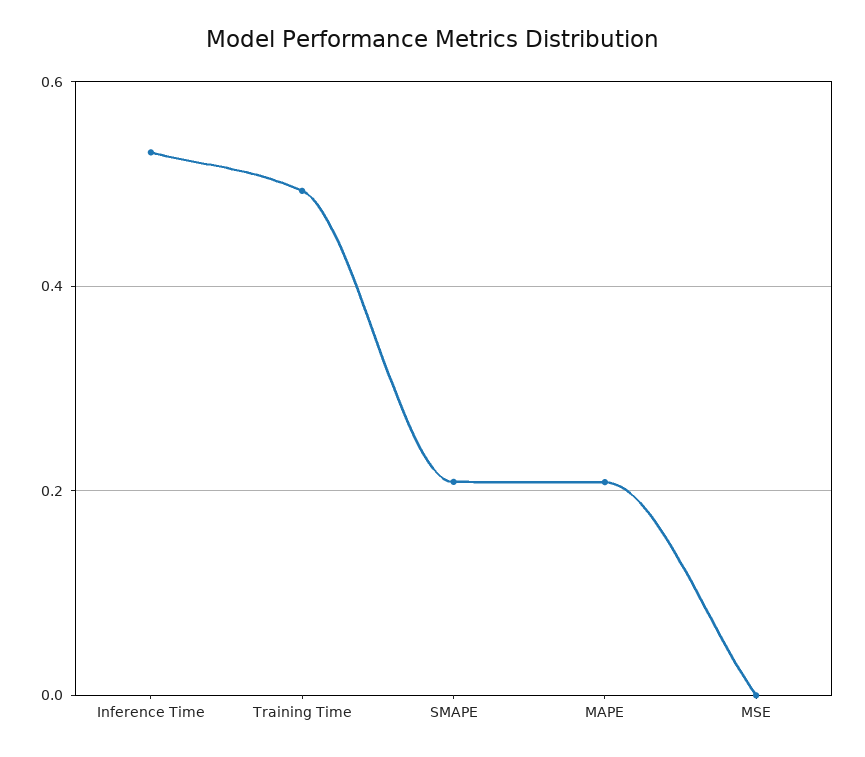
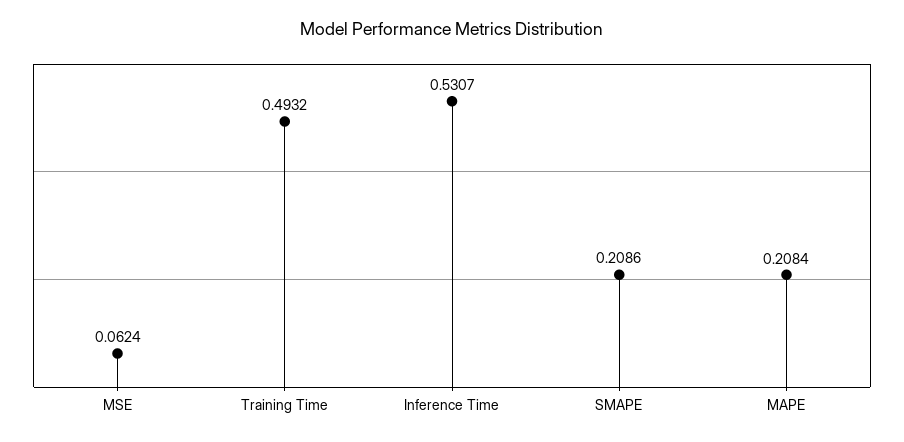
MSE: 0 -> 0.0624

